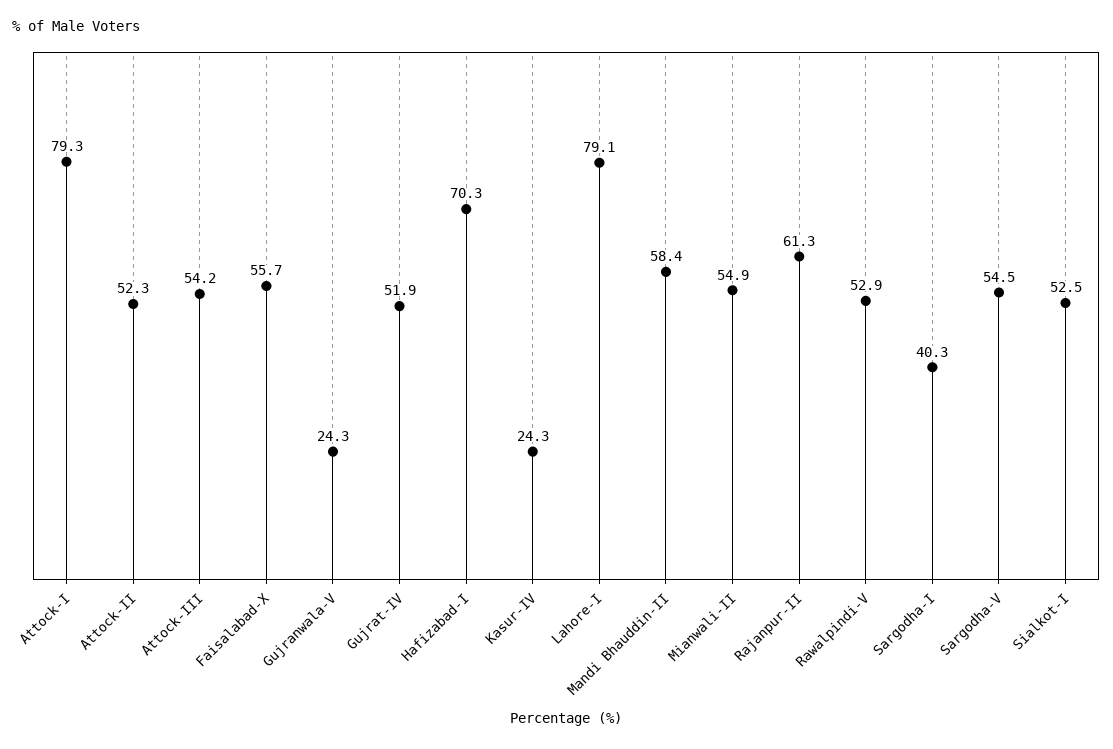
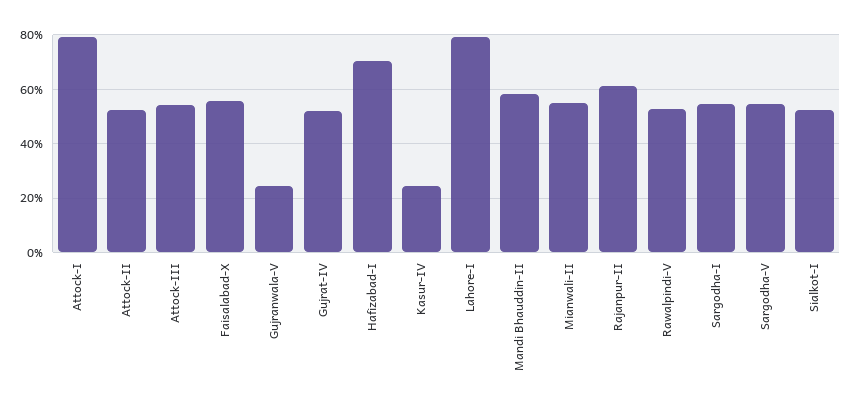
Sargodha-I: 40.3 -> 55

